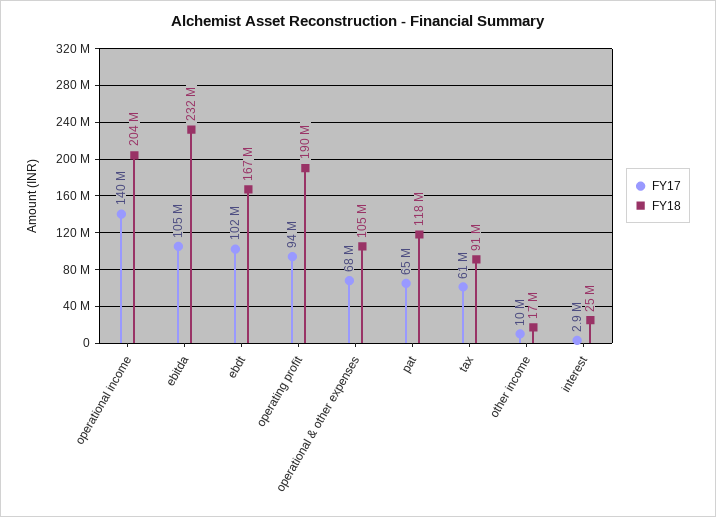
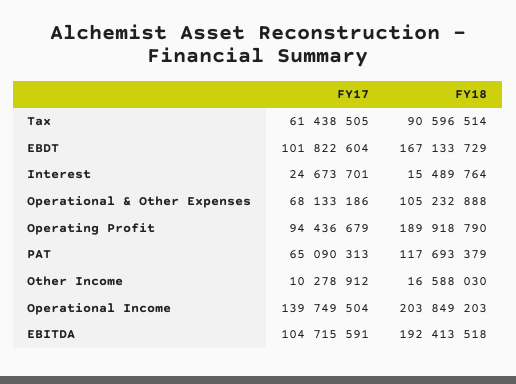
FY18, ebitda: 232000000 -> 192413518
FY17, interest: 2900000 -> 24673701
FY18, interest: 25000000 -> 15489764

